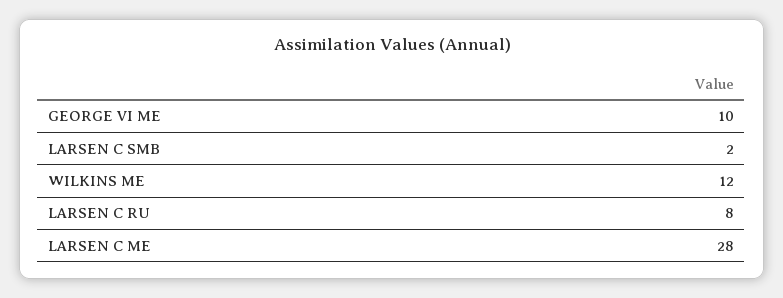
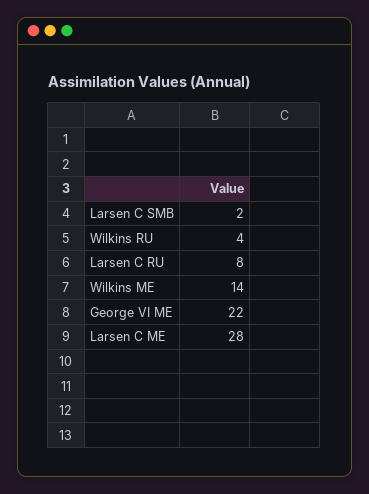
GEORGE VI ME: 10 -> 22
WILKINS ME: 12 -> 14
Wilkins RU: none -> 4

